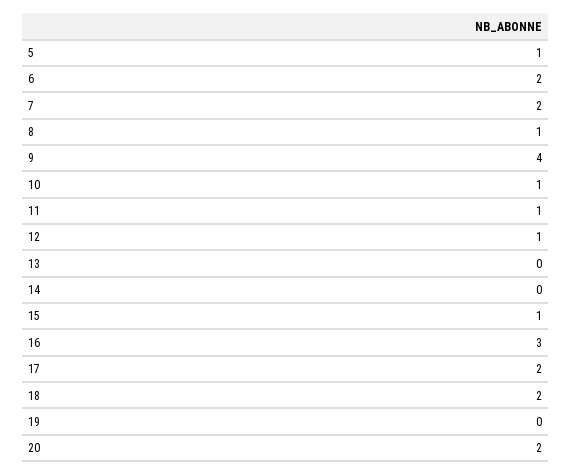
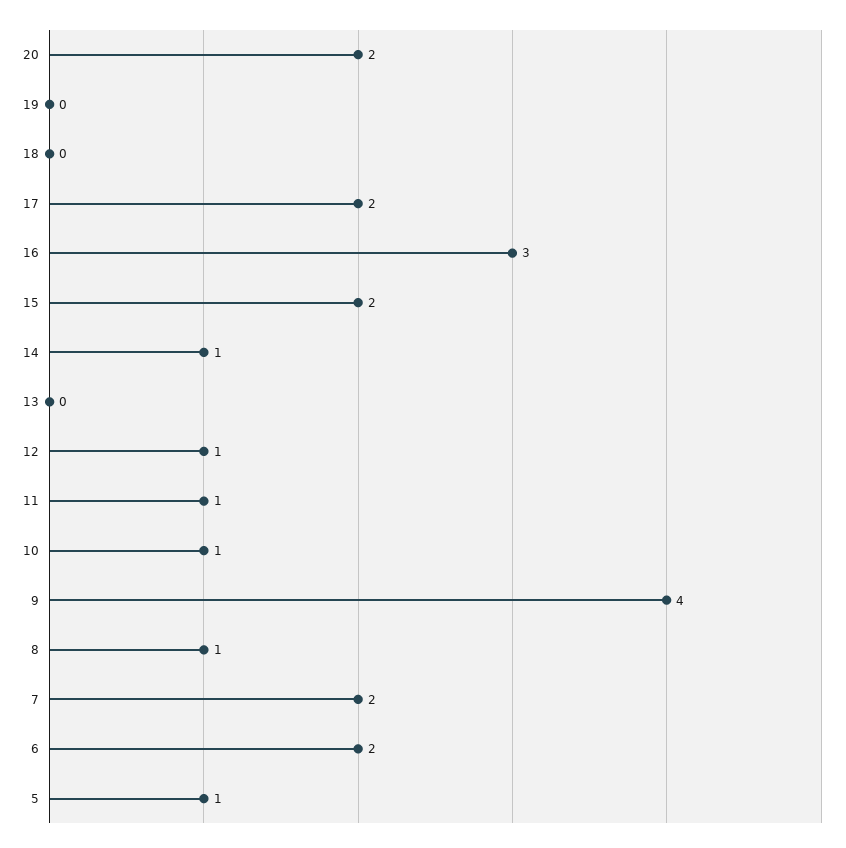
14: 0 -> 1
15: 1 -> 2
18: 2 -> 0

